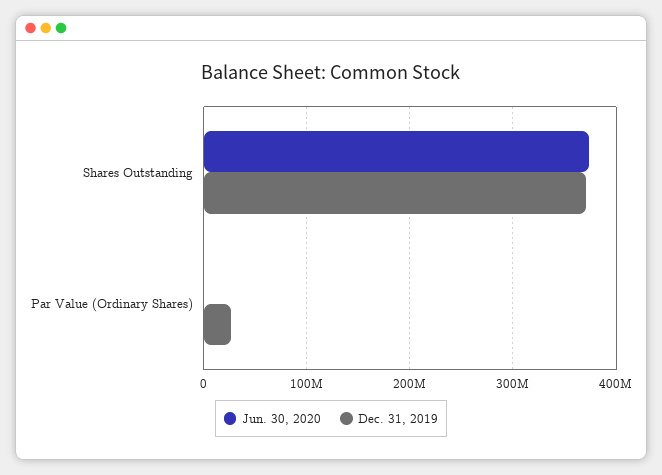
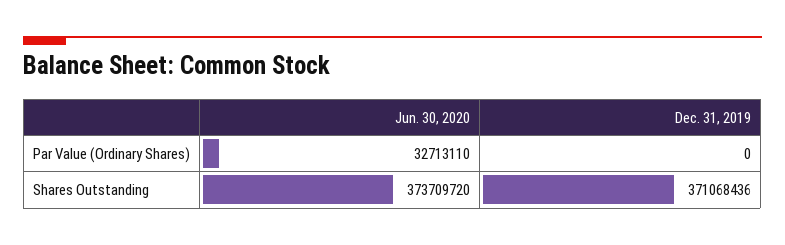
Jun. 30, 2020, Par Value (Ordinary Shares): 0 -> 32713110
Dec. 31, 2019, Par Value (Ordinary Shares): 30000000 -> 0

